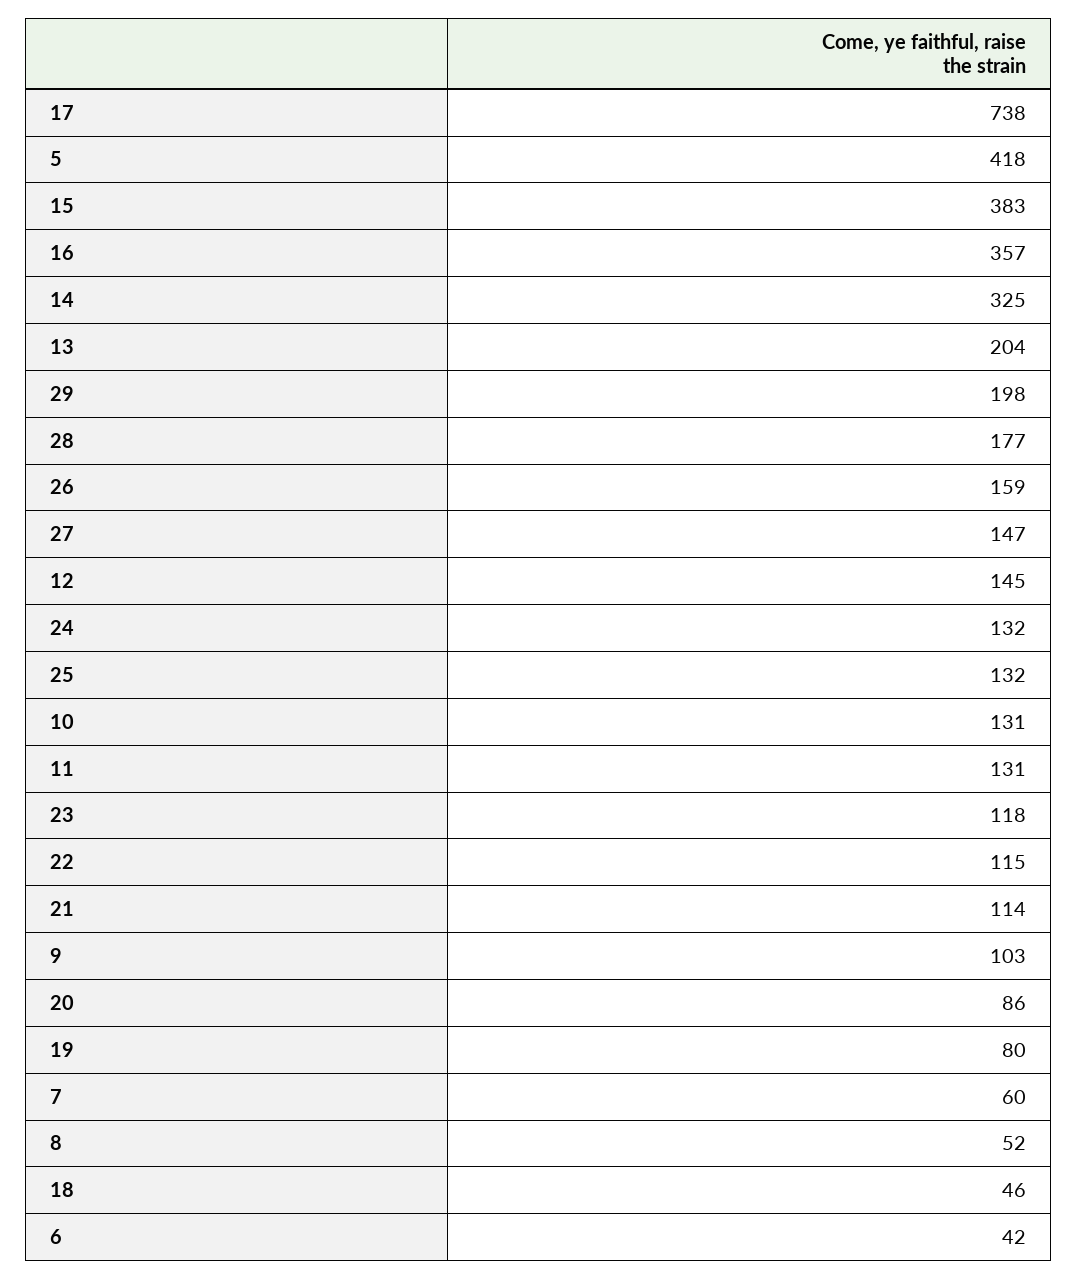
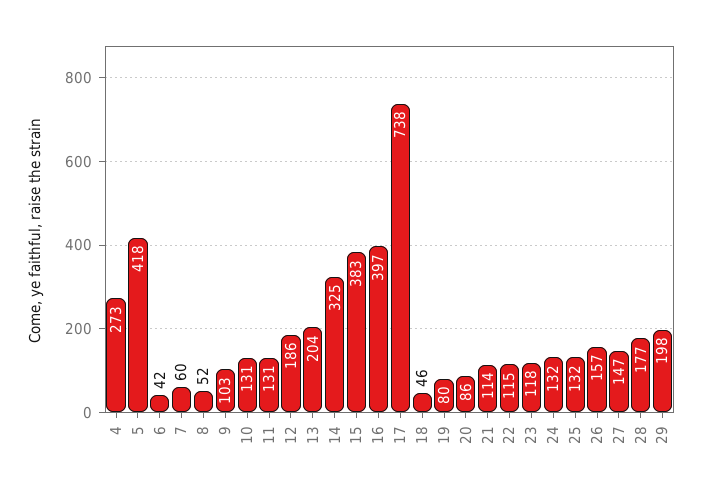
16: 357 -> 397
26: 159 -> 157
12: 145 -> 186
4: none -> 273

